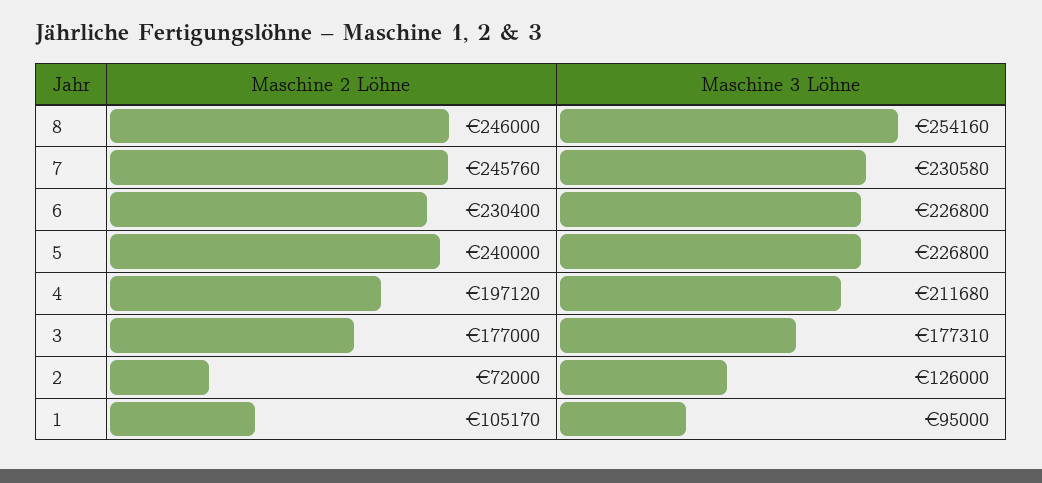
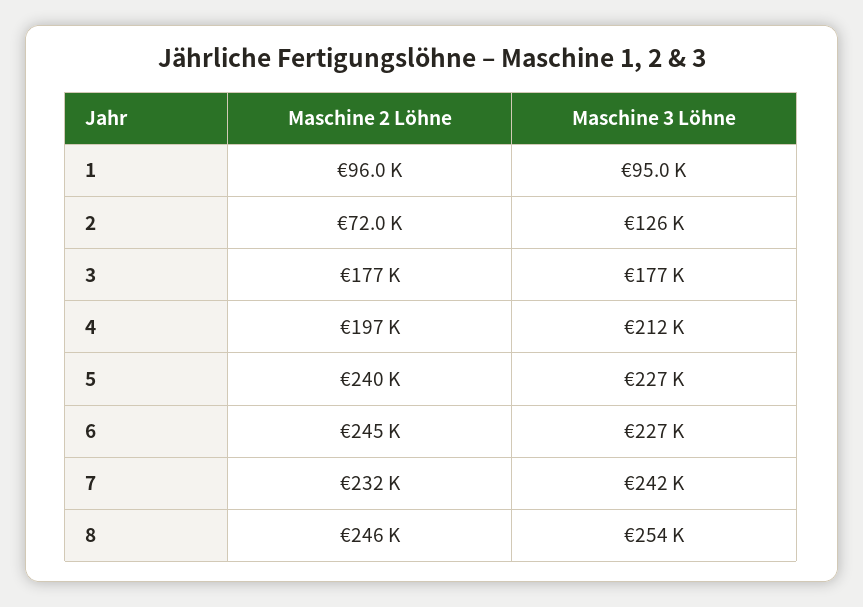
Maschine 2 Löhne, 7: 245760 -> 232000
Maschine 3 Löhne, 7: 230580 -> 242000
Maschine 2 Löhne, 6: 230400 -> 245000
Maschine 2 Löhne, 1: 105170 -> 96000

